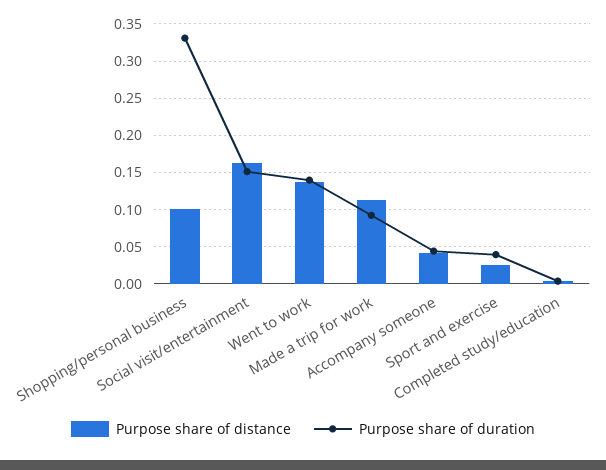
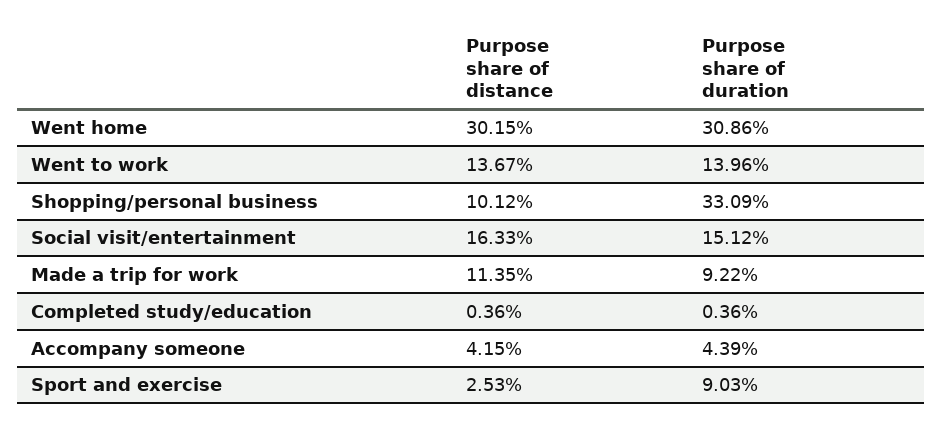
Purpose share of duration, Sport and exercise: 0.04 -> 0.0903
Purpose share of distance, Went home: none -> 0.3015
Purpose share of duration, Went home: none -> 0.3086

